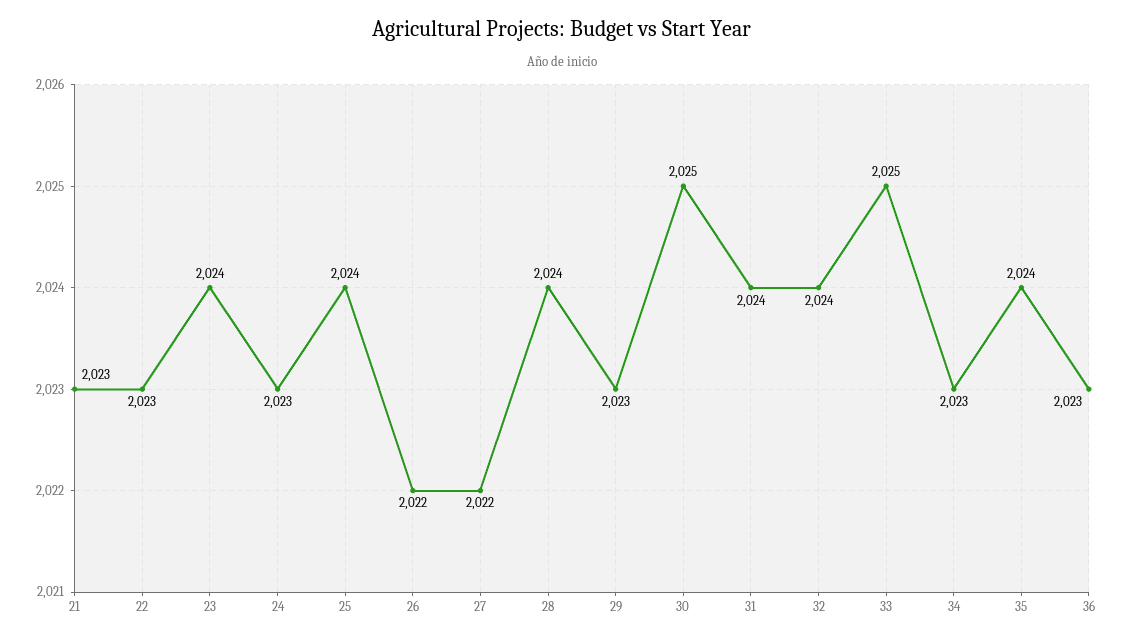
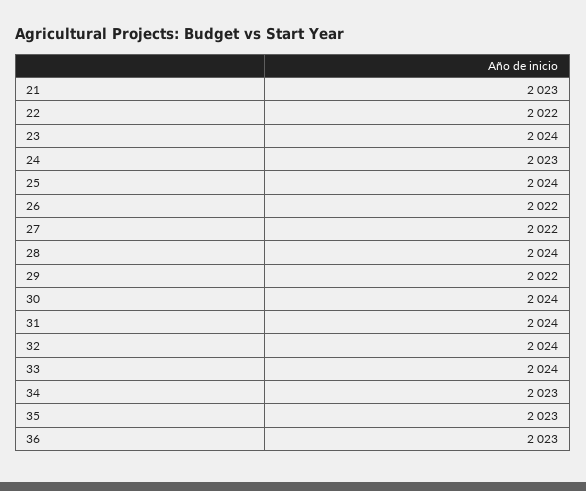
22: 2023 -> 2022
29: 2023 -> 2022
30: 2025 -> 2024
33: 2025 -> 2024
35: 2024 -> 2023

